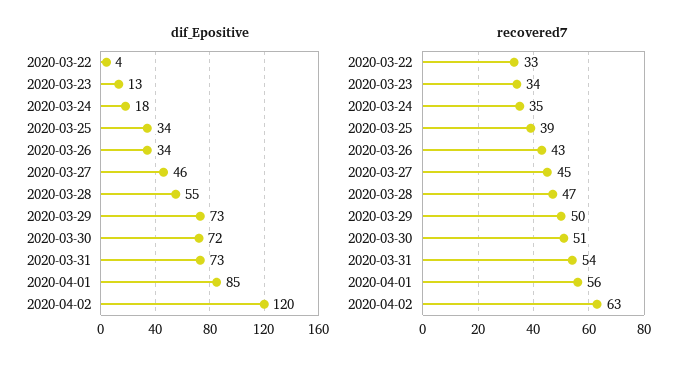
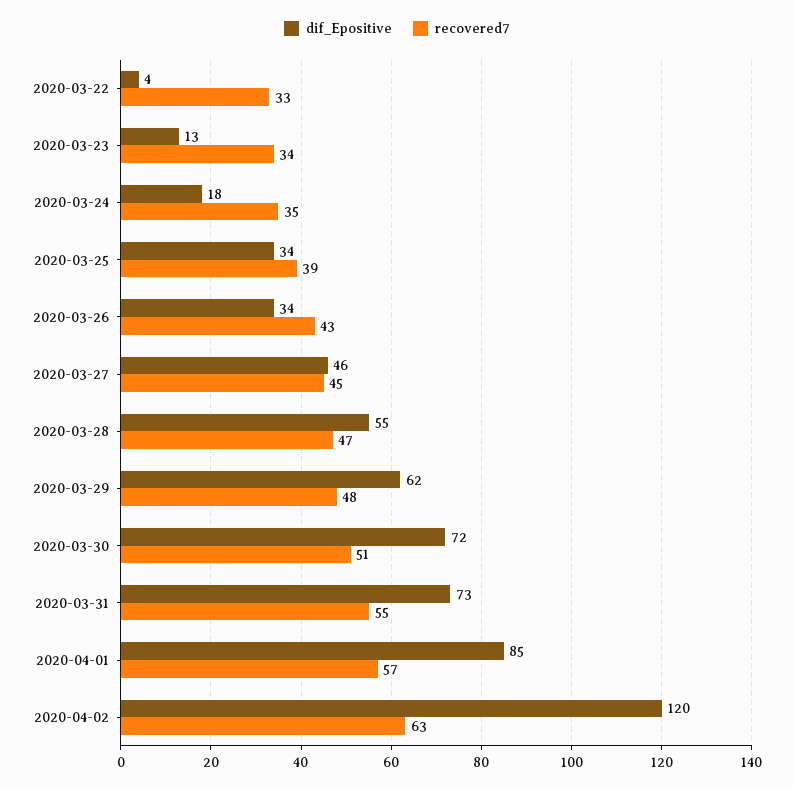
dif_Epositive, 2020-03-29: 73 -> 62
recovered7, 2020-03-29: 50 -> 48
recovered7, 2020-03-31: 54 -> 55
recovered7, 2020-04-01: 56 -> 57

